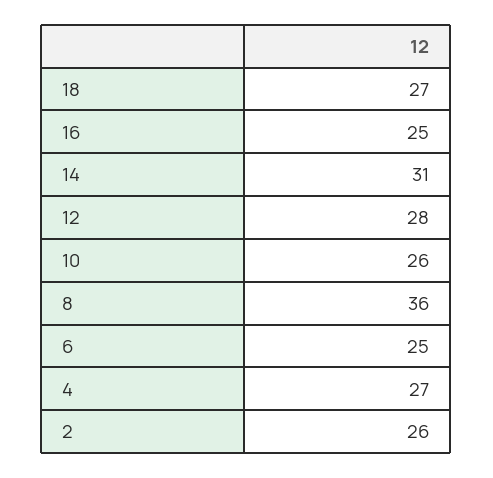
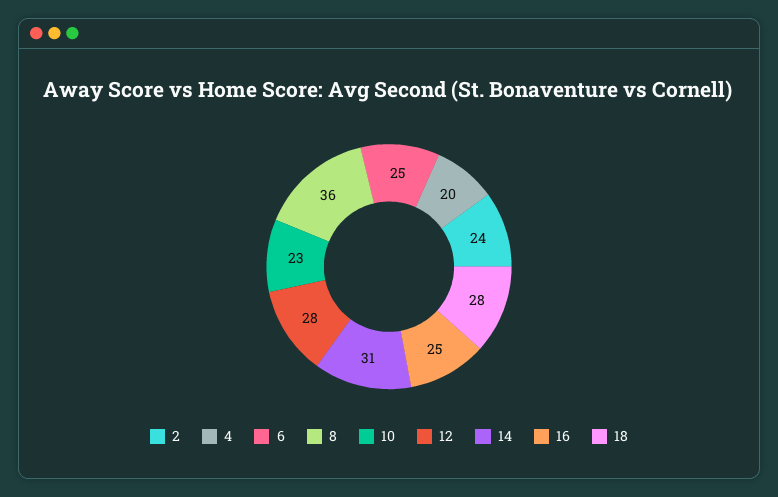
18: 27 -> 28
10: 26 -> 23
4: 27 -> 20
2: 26 -> 24

